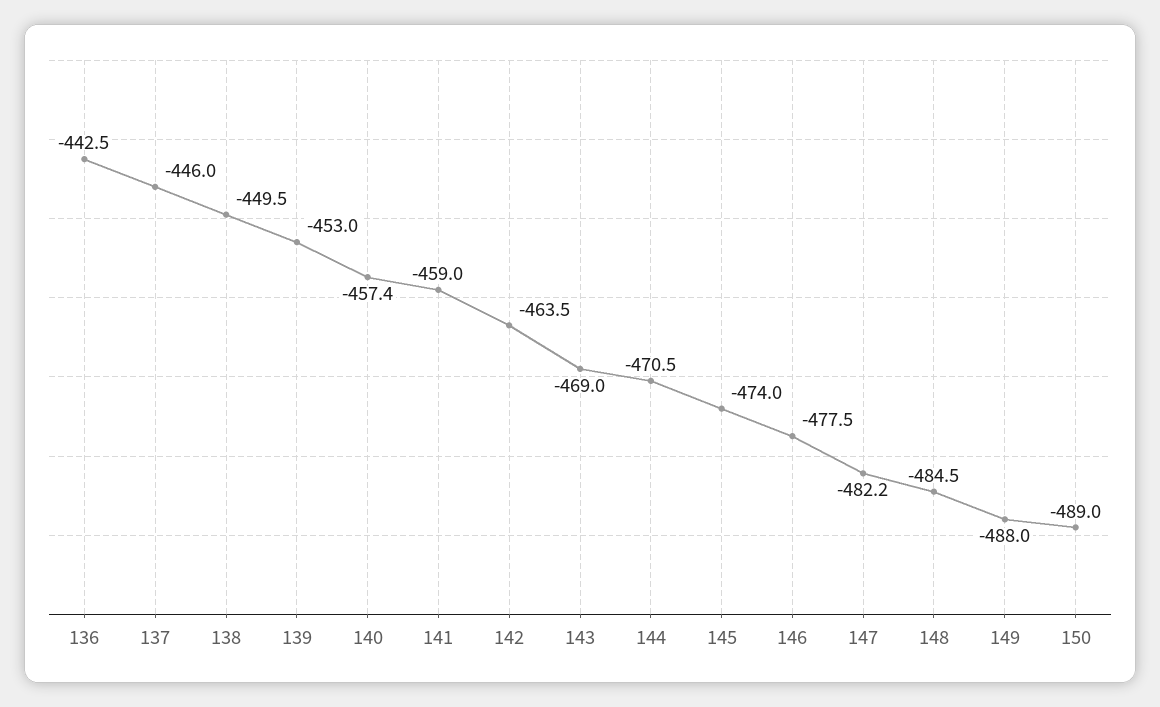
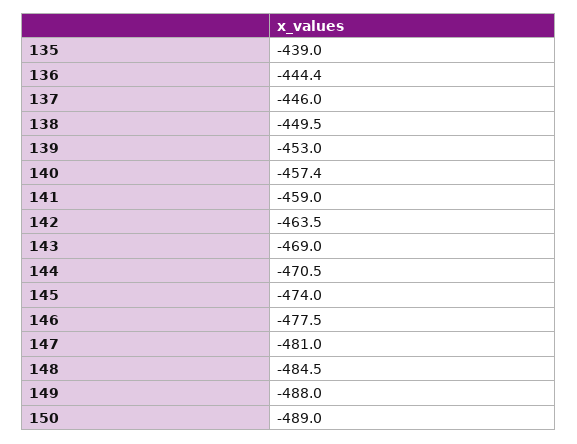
136: -442.5 -> -444.4
147: -482.2 -> -481
135: none -> -439

